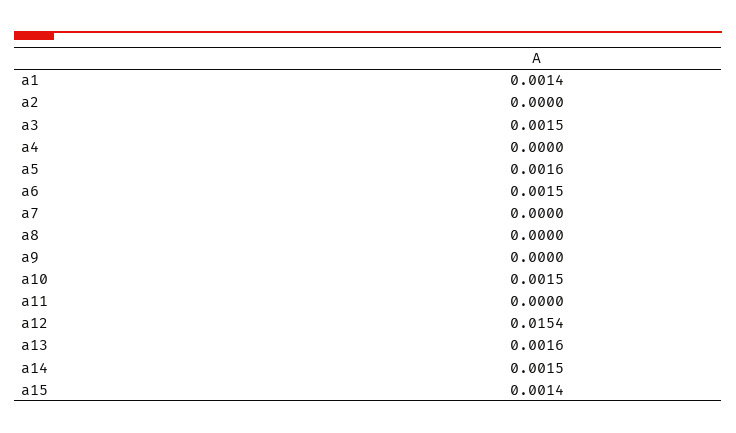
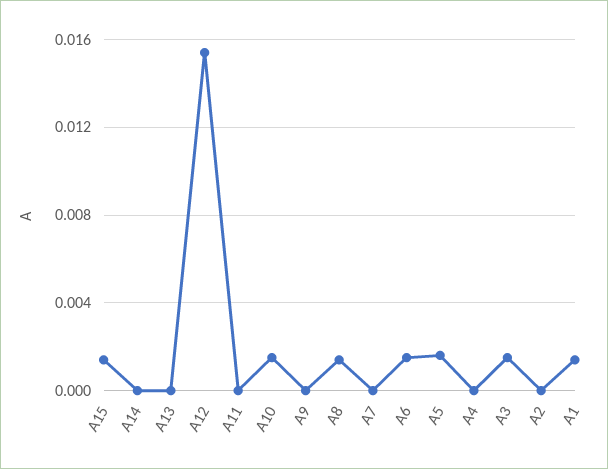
a8: 0 -> 0.0015
a13: 0.0016 -> 0
a14: 0.0015 -> 0

